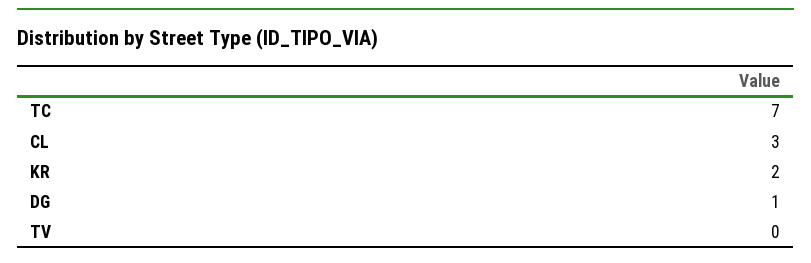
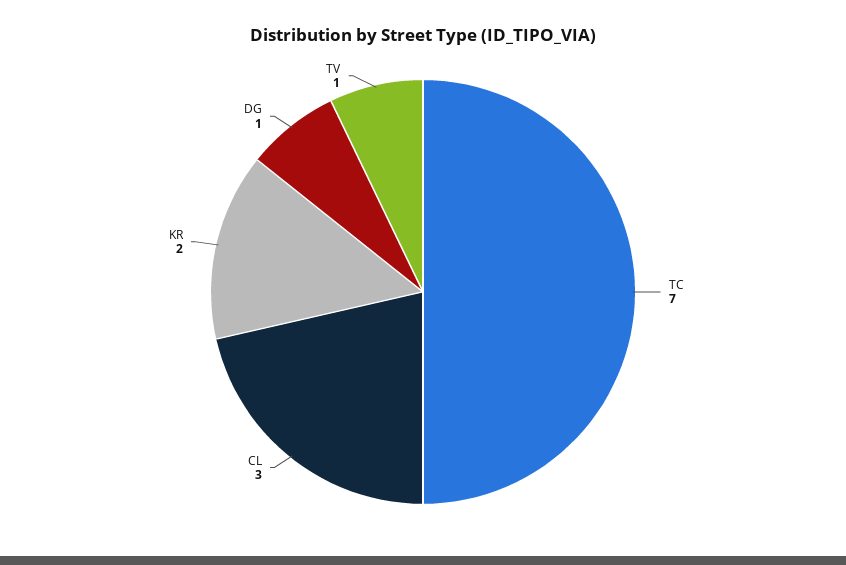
TV: 0 -> 1

